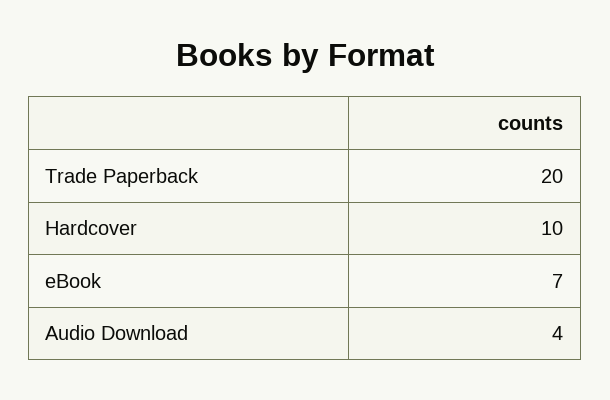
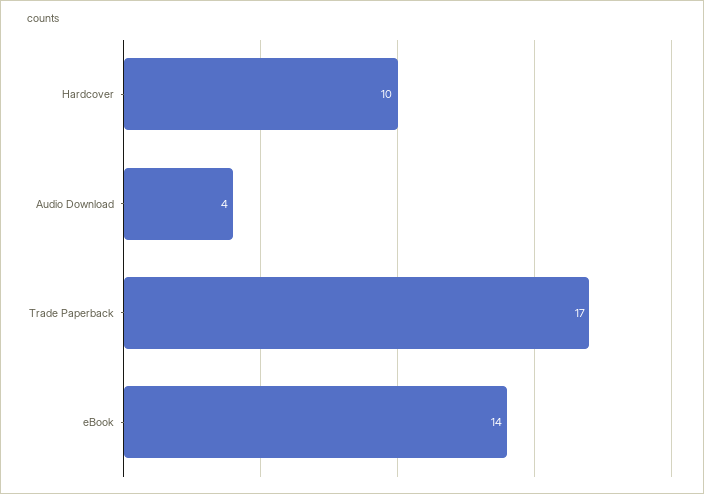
Trade Paperback: 20 -> 17
eBook: 7 -> 14

